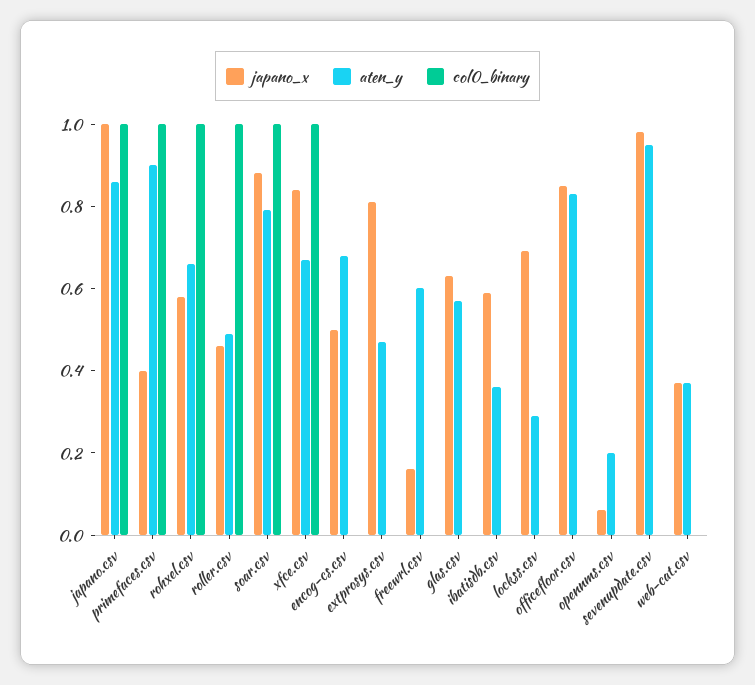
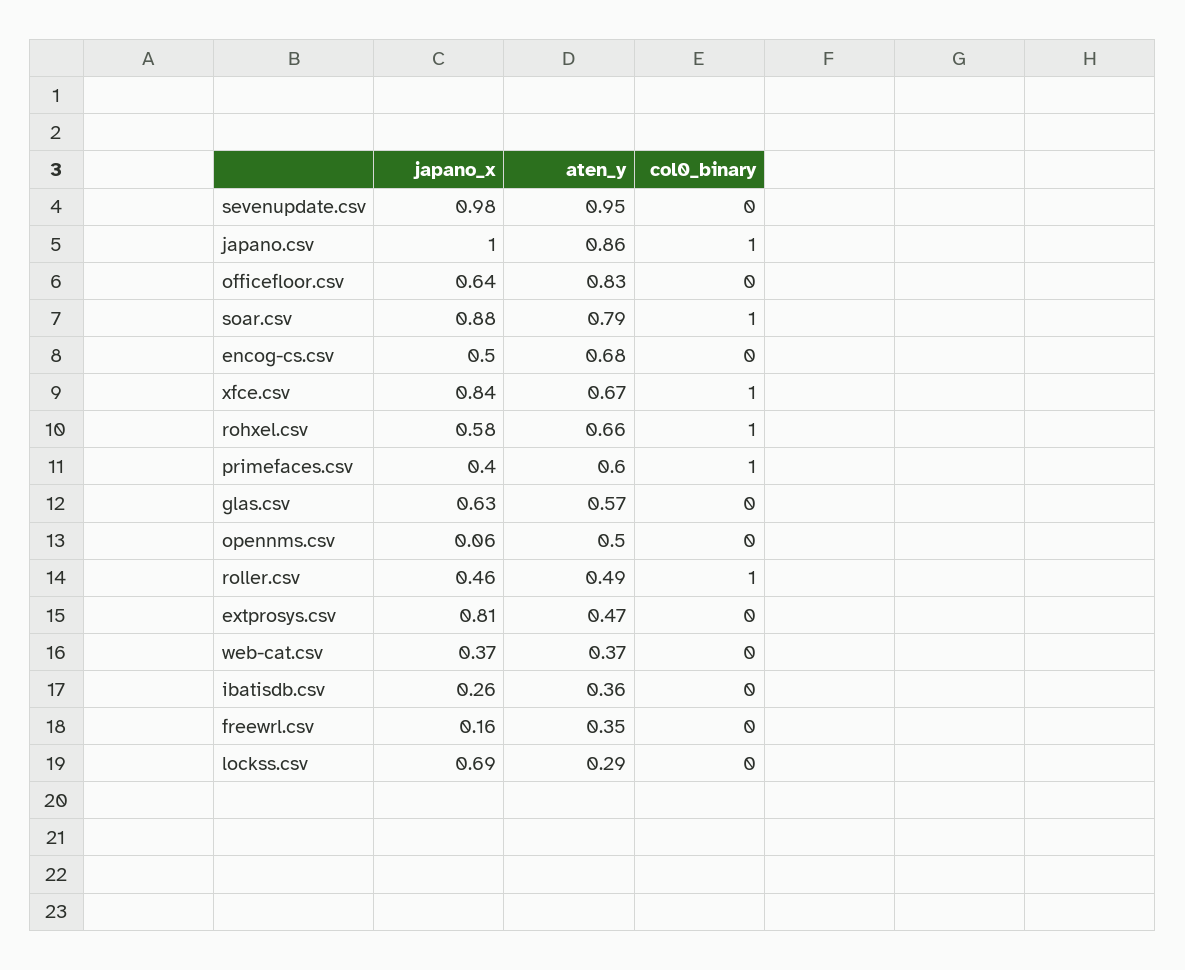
aten_y, primefaces.csv: 0.9 -> 0.6
aten_y, freewrl.csv: 0.6 -> 0.35
japano_x, ibatisdb.csv: 0.6 -> 0.26
japano_x, officefloor.csv: 0.85 -> 0.64
aten_y, opennms.csv: 0.2 -> 0.5

